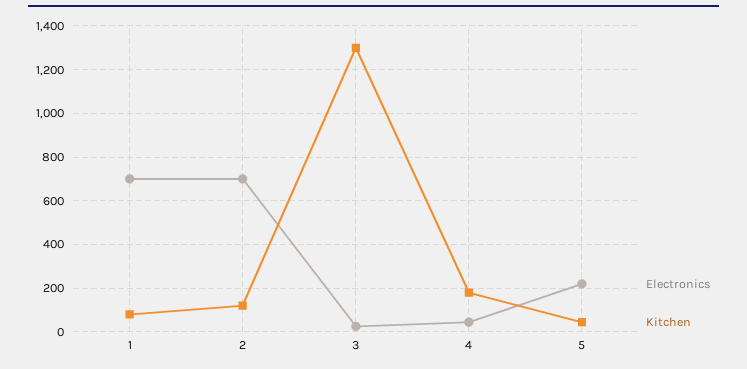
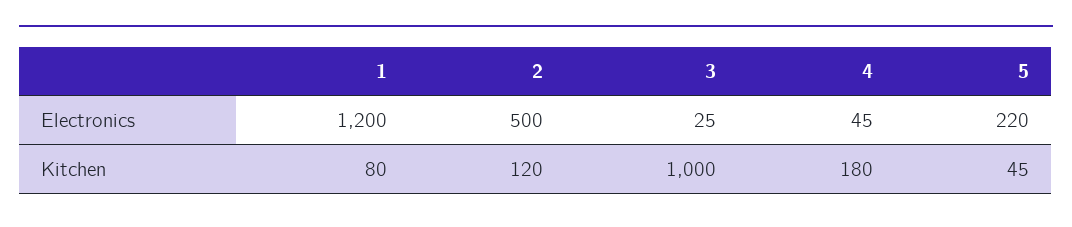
Electronics, 1: 700 -> 1200
Electronics, 2: 700 -> 500
Kitchen, 3: 1300 -> 1000

